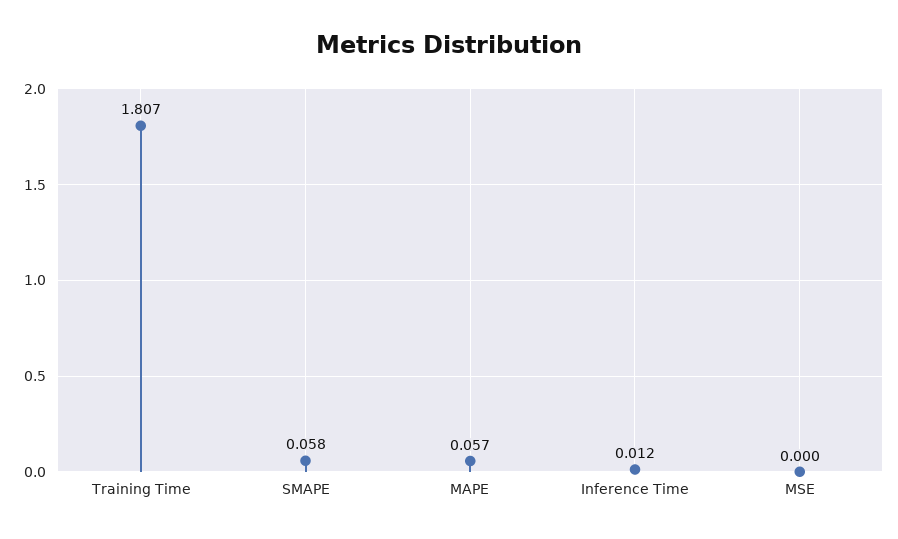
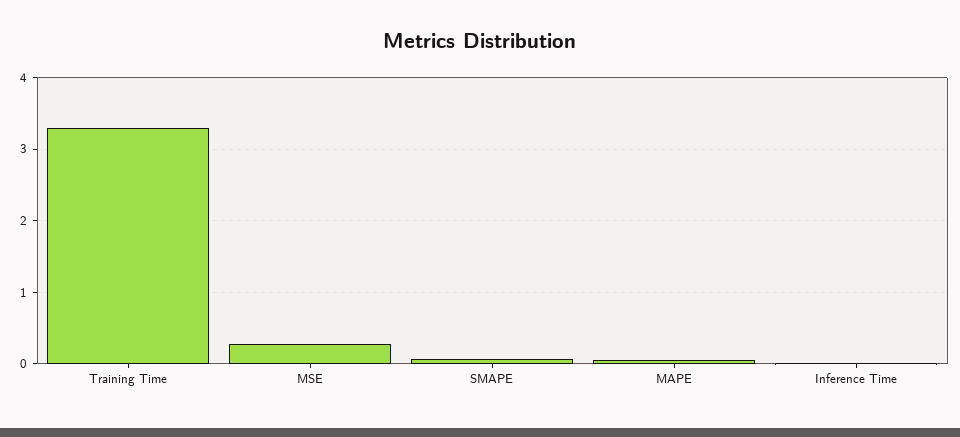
Training Time: 1.807 -> 3.3
MSE: 0 -> 0.3

